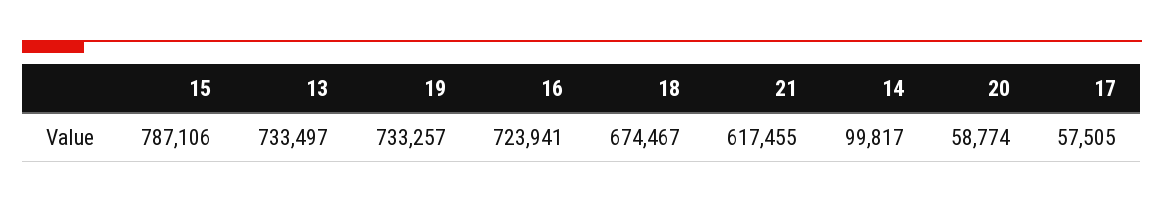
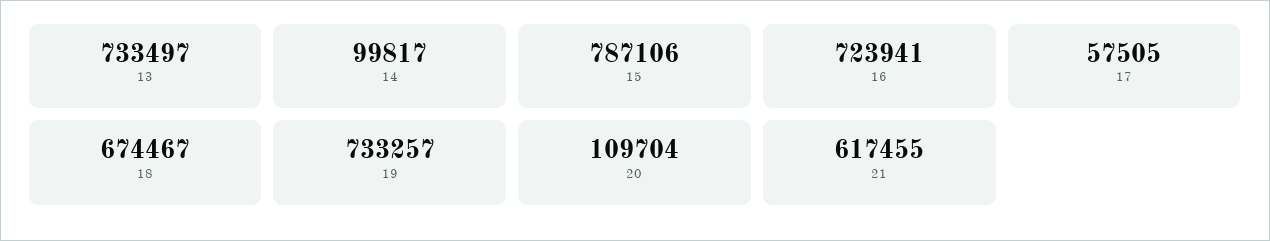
20: 58774 -> 109704

